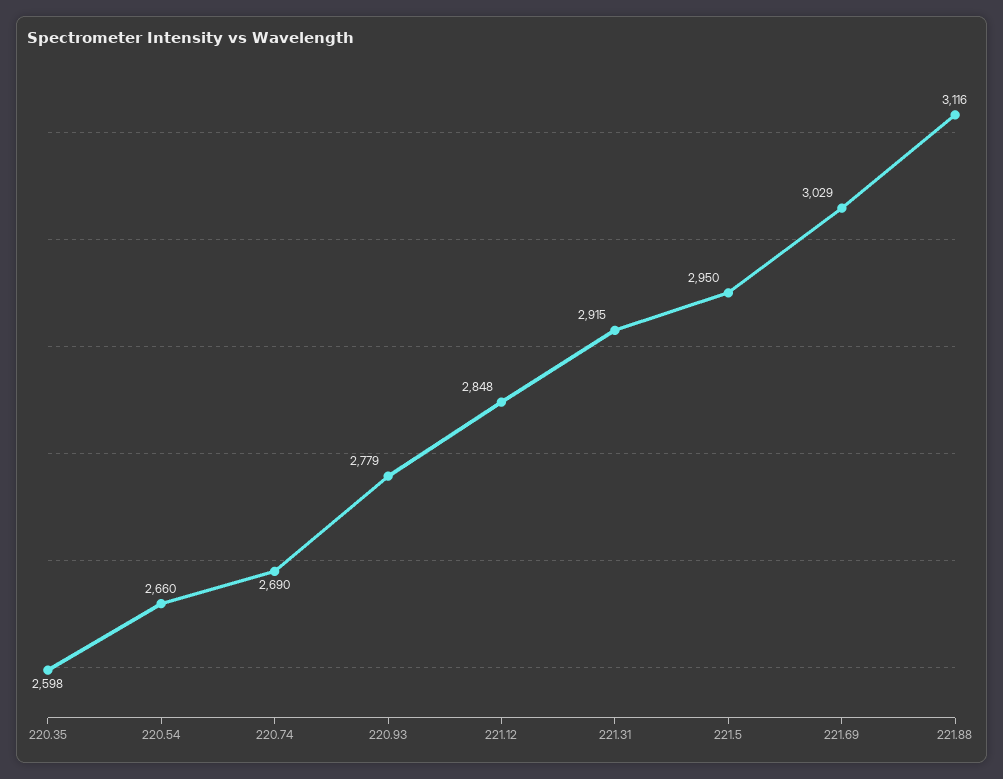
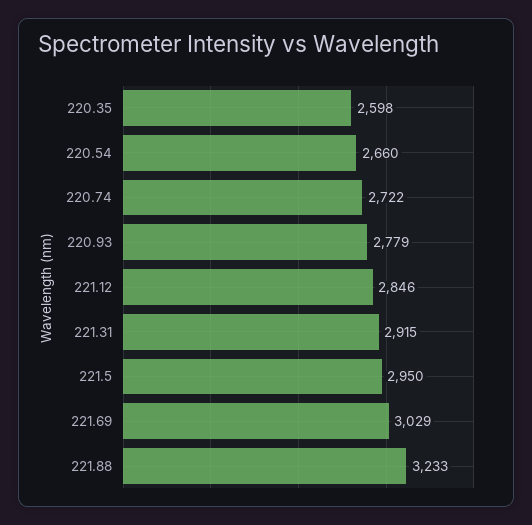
220.74: 2690 -> 2722
221.12: 2848 -> 2846
221.88: 3116 -> 3233

